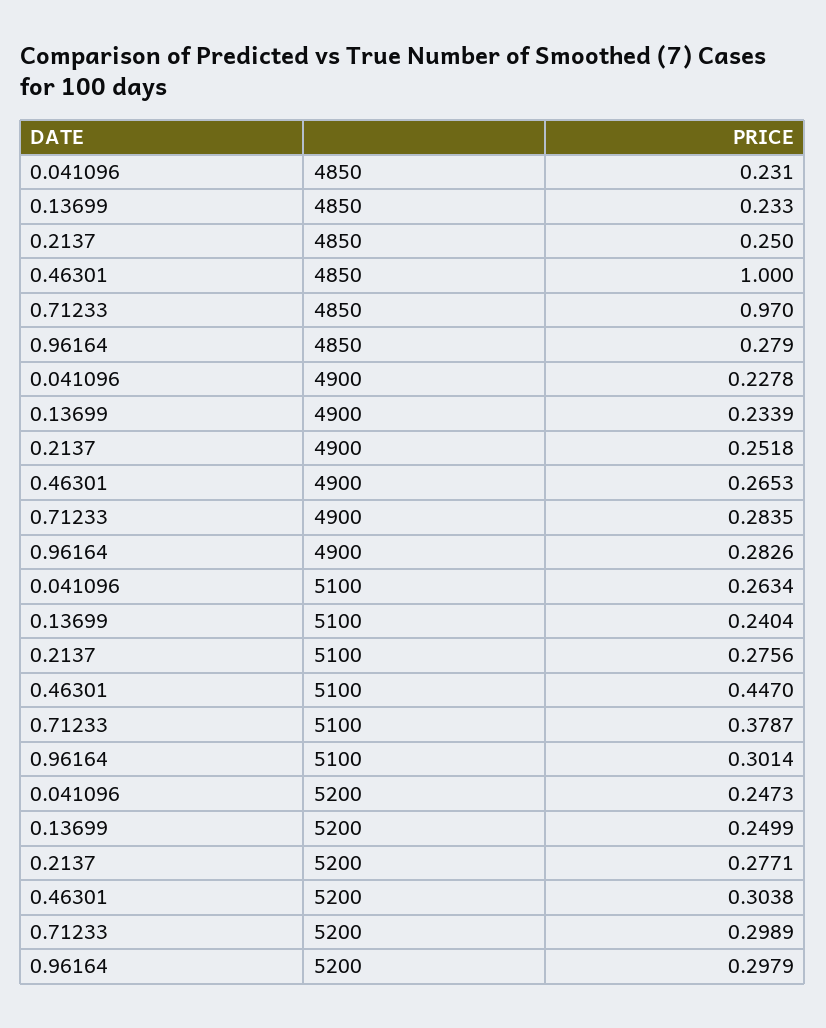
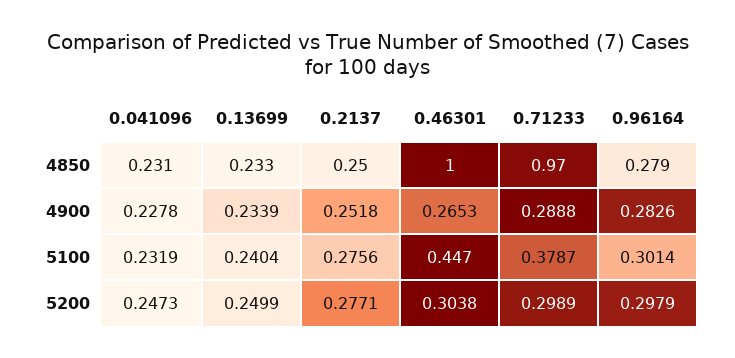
0.71233, 4900: 0.2835 -> 0.2888
0.041096, 5100: 0.2634 -> 0.2319

